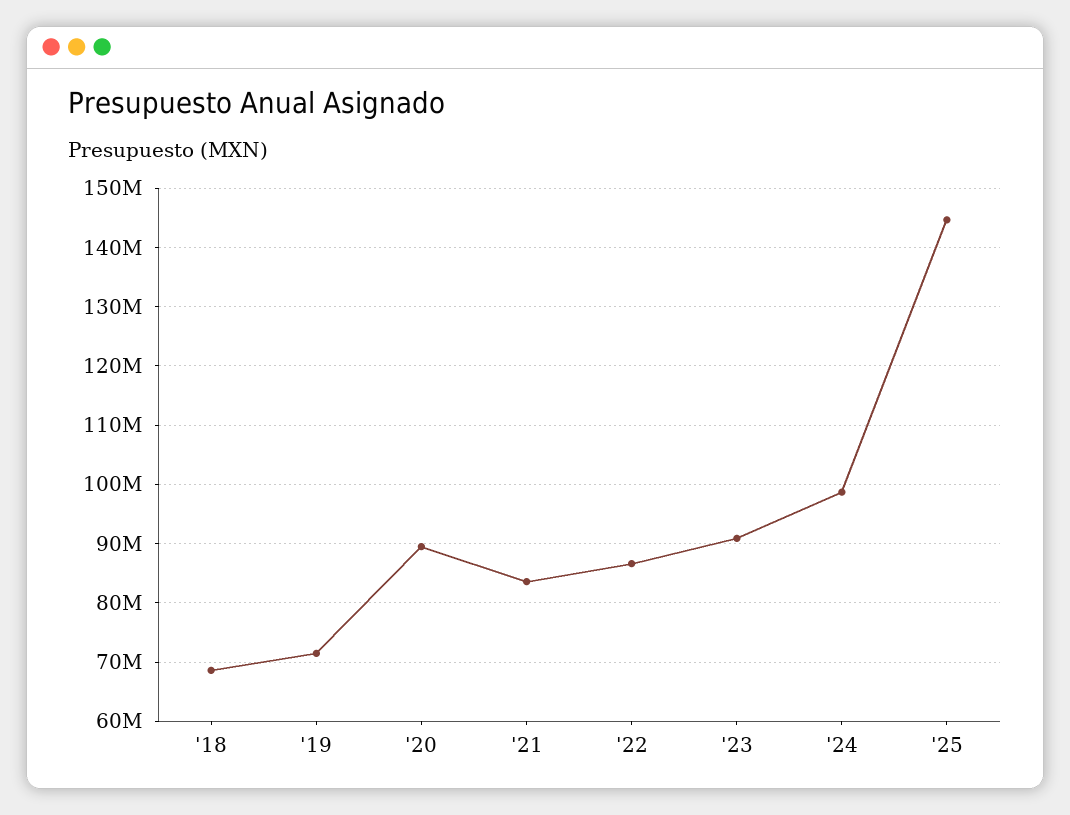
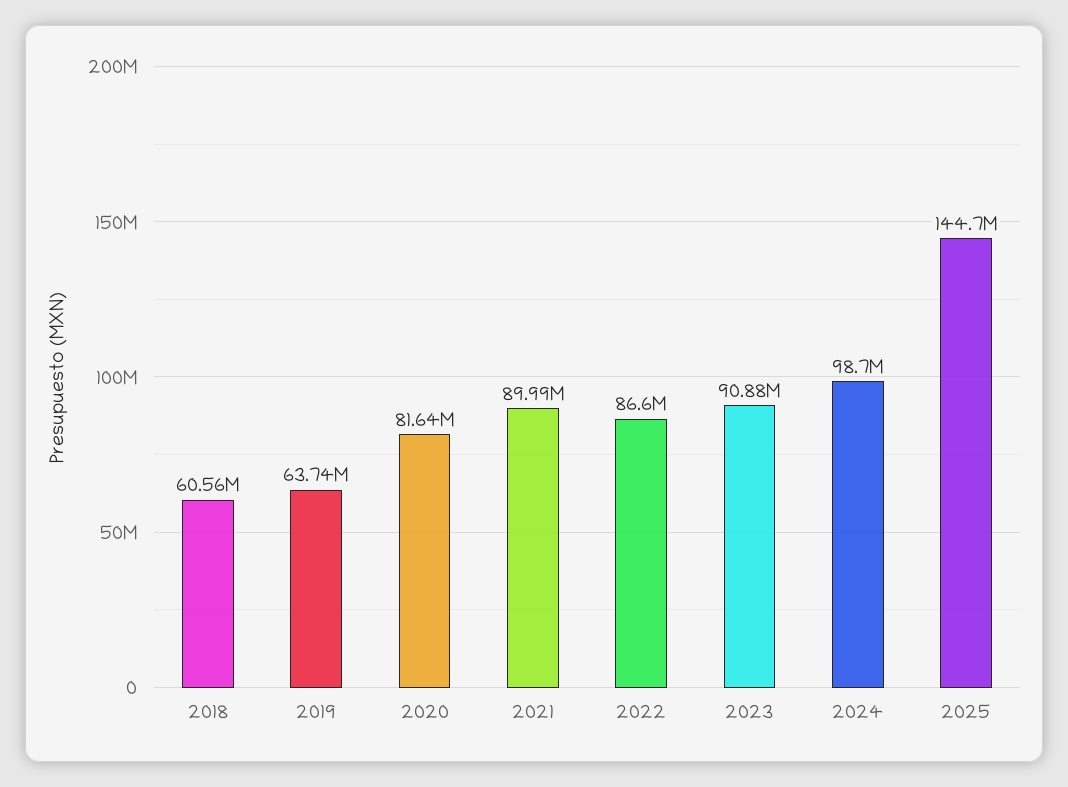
'18: 68000000 -> 60560000
'19: 72000000 -> 63740000
'20: 90000000 -> 81640000
'21: 84000000 -> 89990000

